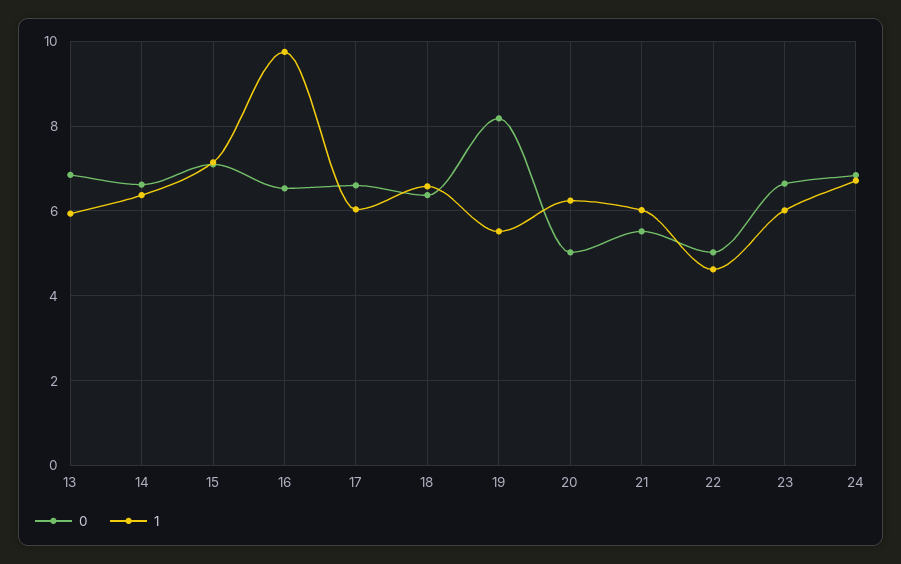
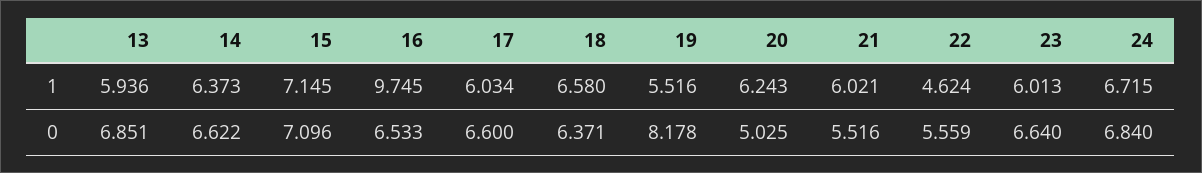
0, 22: 5 -> 5.559

